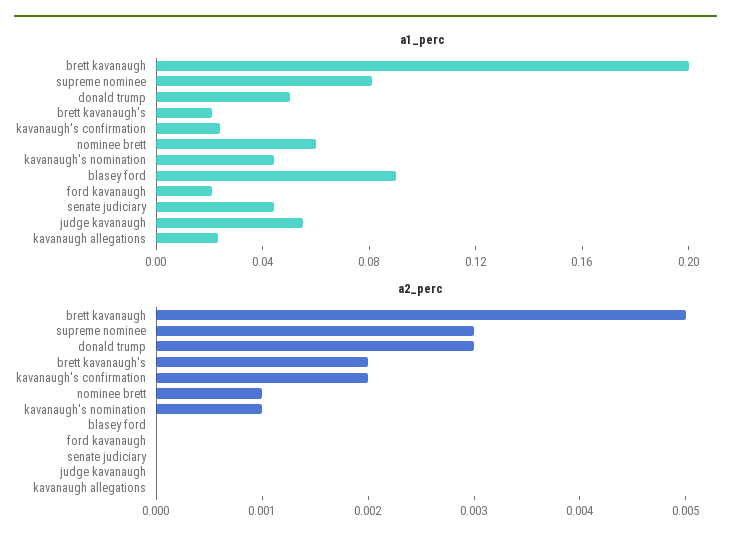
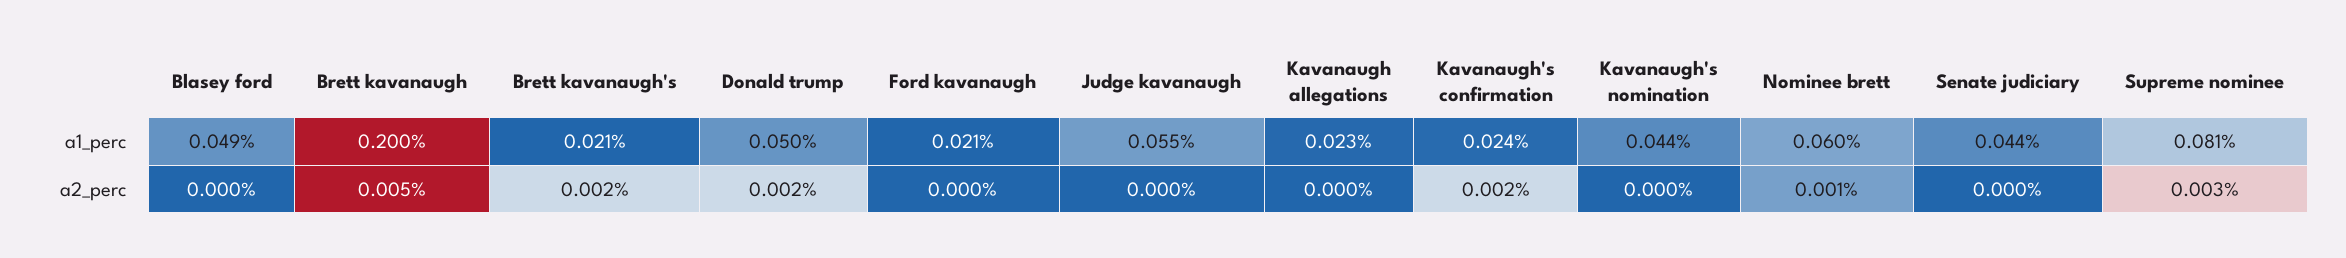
a1_perc, blasey ford: 0.09 -> 0.049
a2_perc, donald trump: 0.003 -> 0.002
a2_perc, kavanaugh's nomination: 0.001 -> 0

